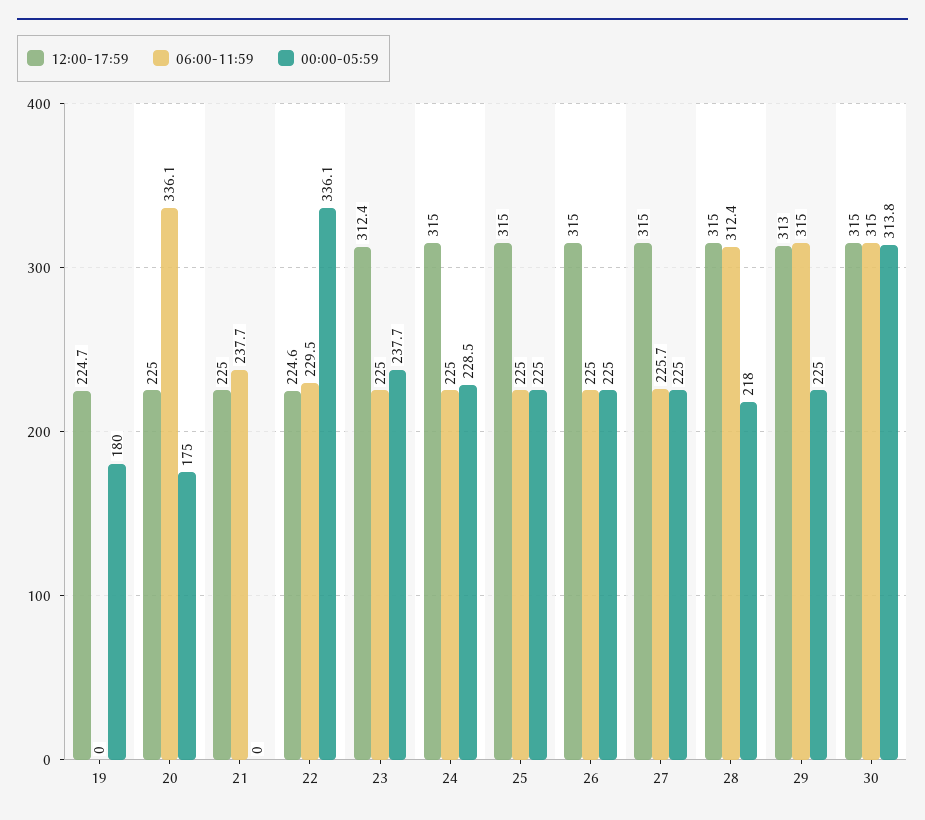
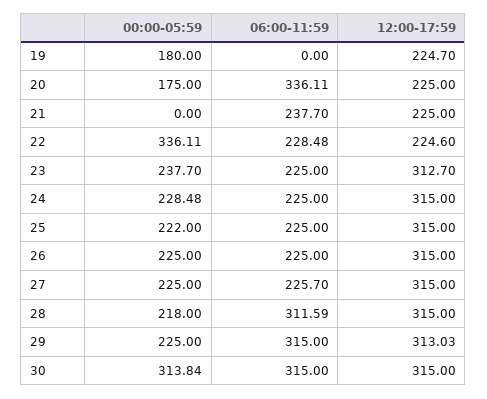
06:00-11:59, 22: 229.5 -> 228.48
12:00-17:59, 23: 312.4 -> 312.7
00:00-05:59, 25: 225 -> 222
06:00-11:59, 28: 312.4 -> 311.59

